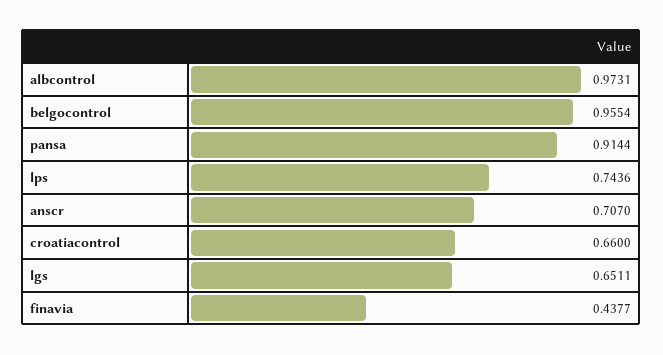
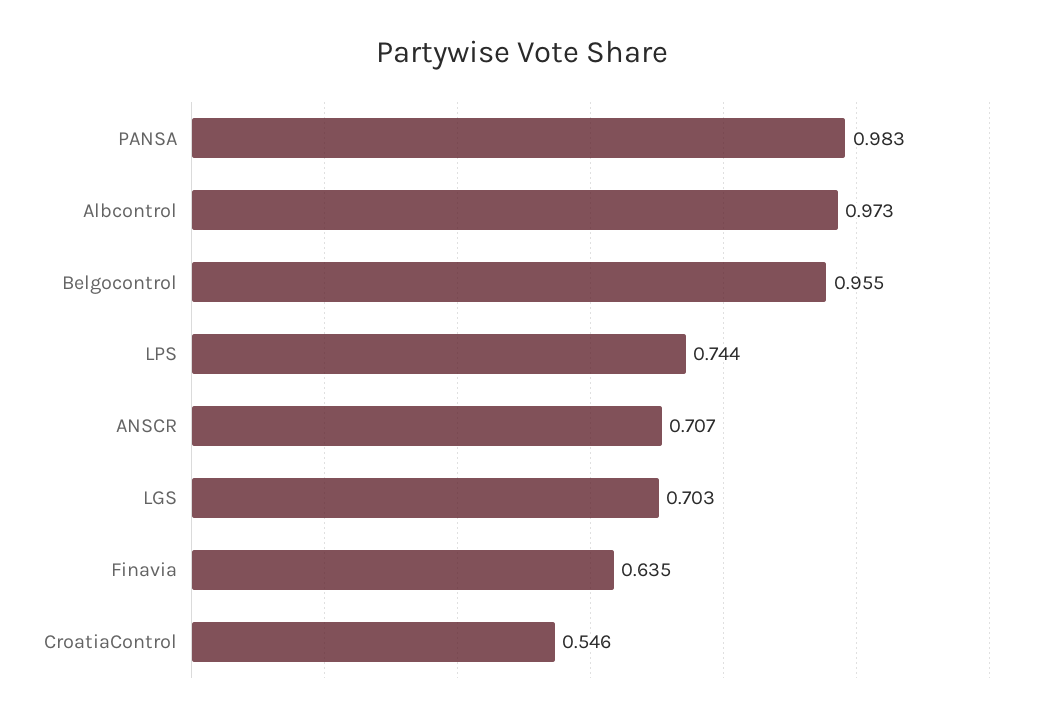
pansa: 0.9144 -> 0.983
croatiacontrol: 0.66 -> 0.546
lgs: 0.6511 -> 0.703
finavia: 0.4377 -> 0.635

